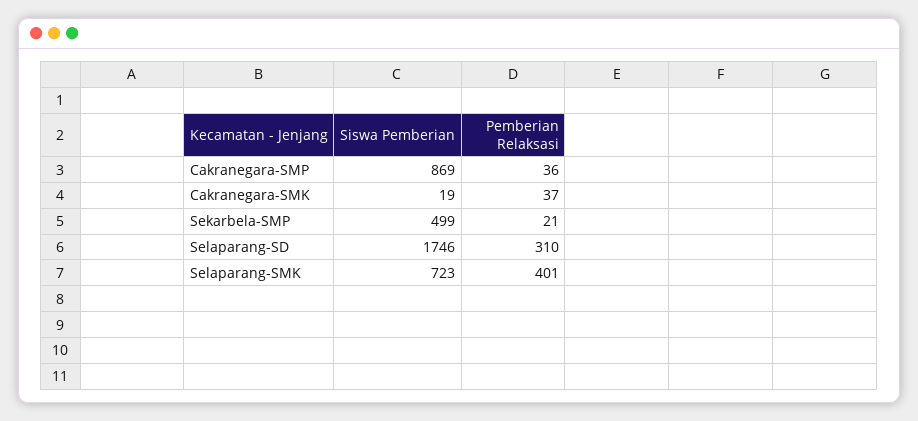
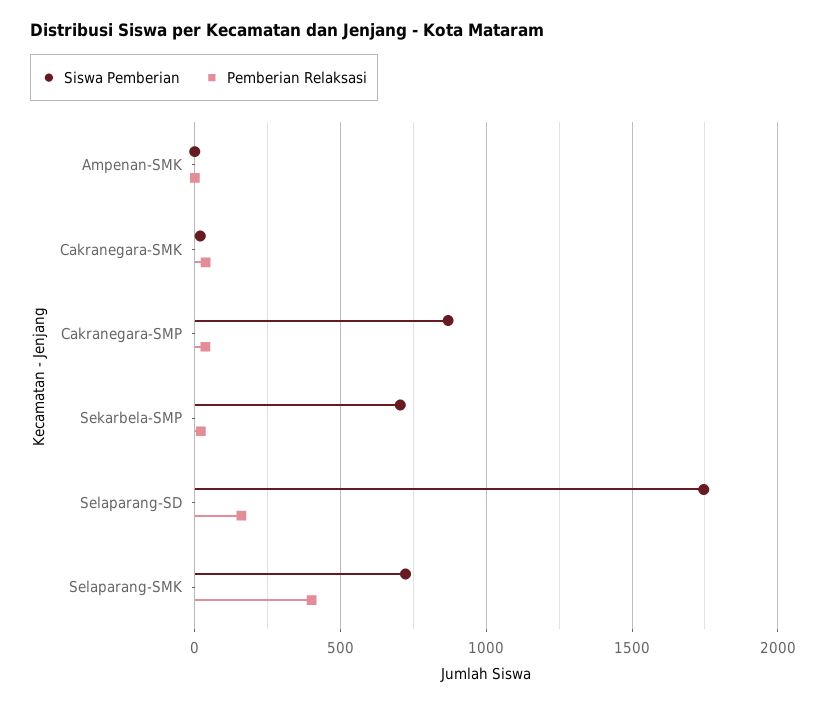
Siswa Pemberian, Sekarbela-SMP: 499 -> 700
Pemberian Relaksasi, Selaparang-SD: 310 -> 150
Siswa Pemberian, Ampenan-SMK: none -> 0
Pemberian Relaksasi, Ampenan-SMK: none -> 0

